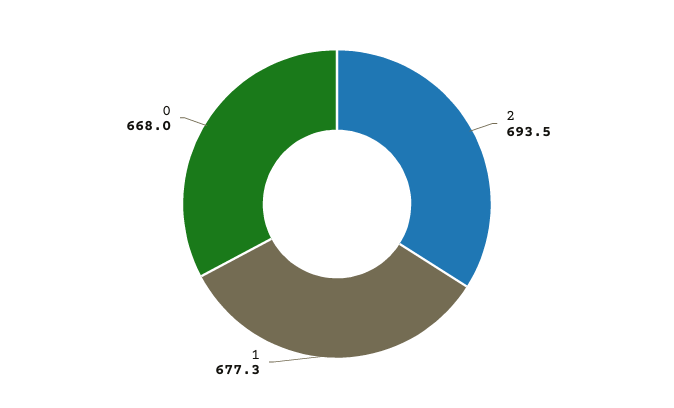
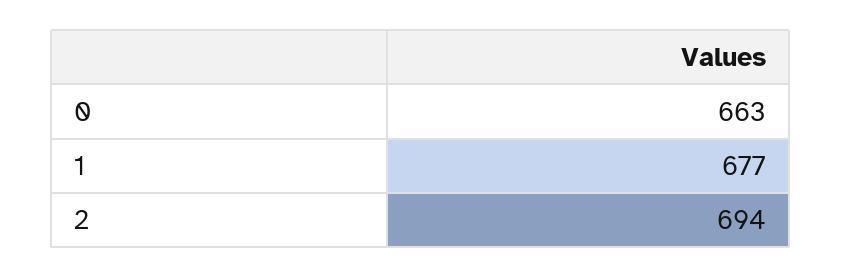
0: 668 -> 663

